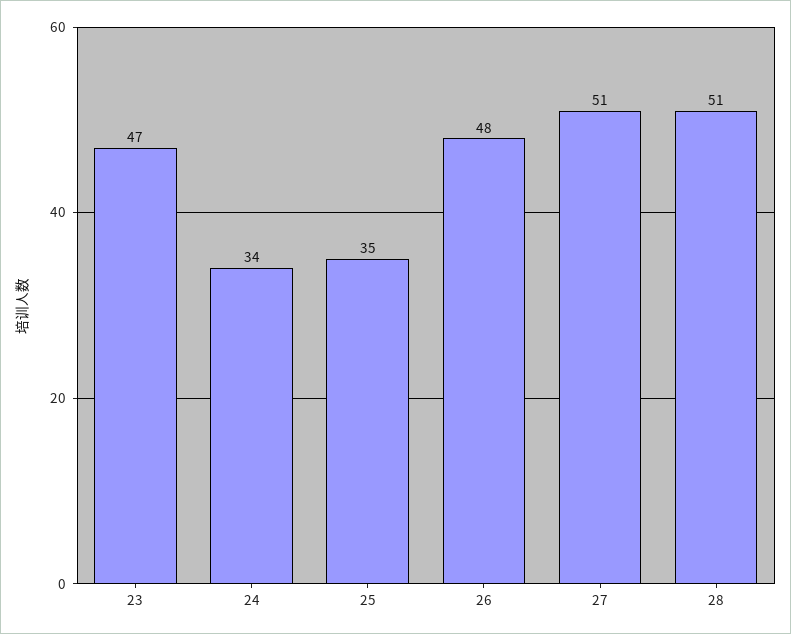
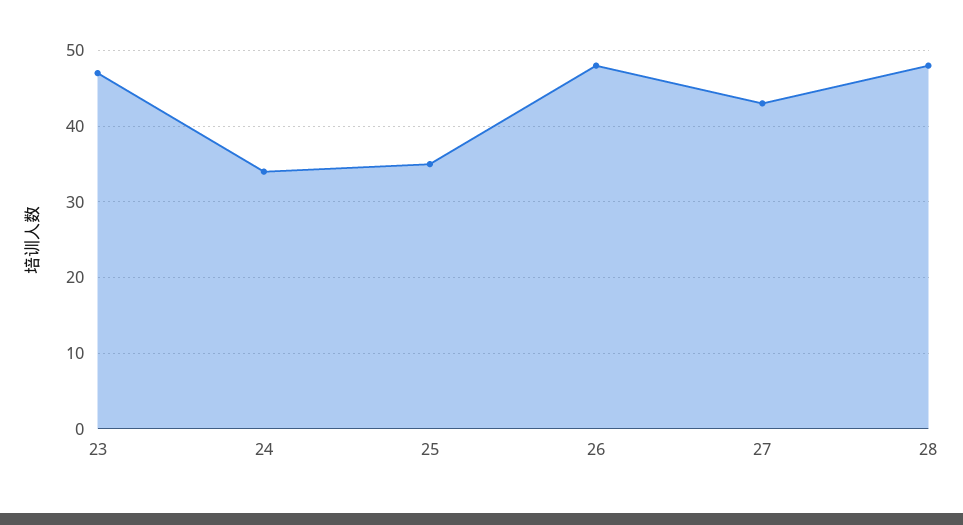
27: 51 -> 43
28: 51 -> 48

